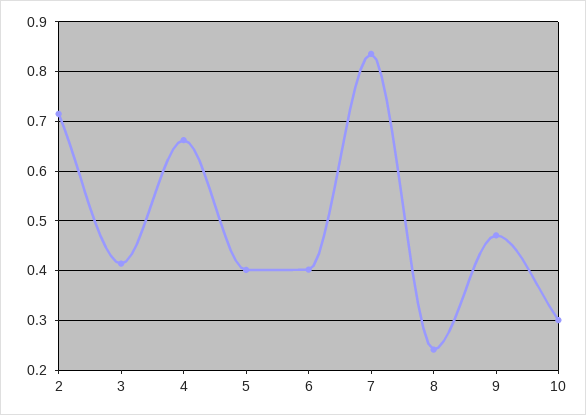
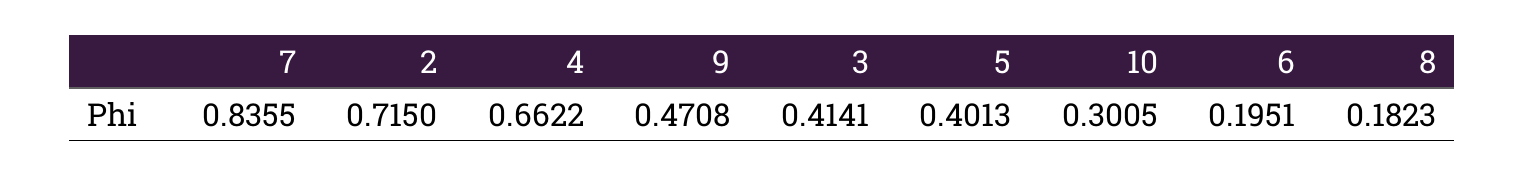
6: 0.4 -> 0.1951
8: 0.24 -> 0.1823

